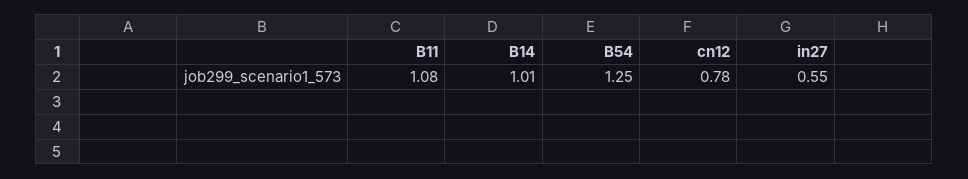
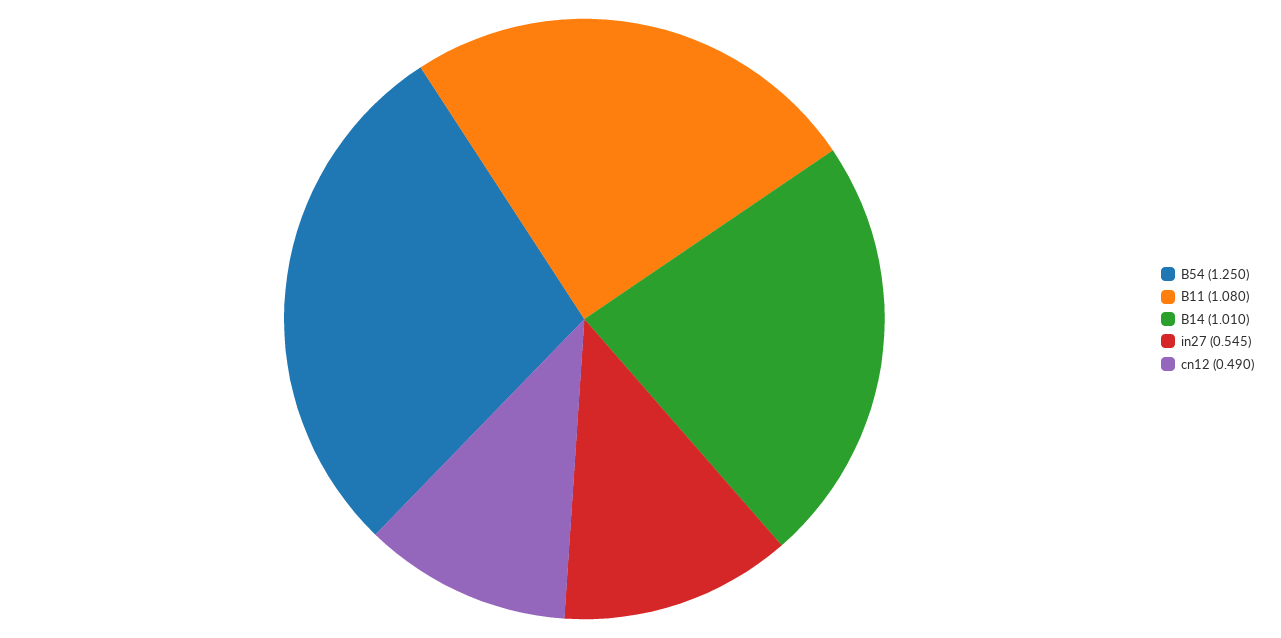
cn12: 0.78 -> 0.49

